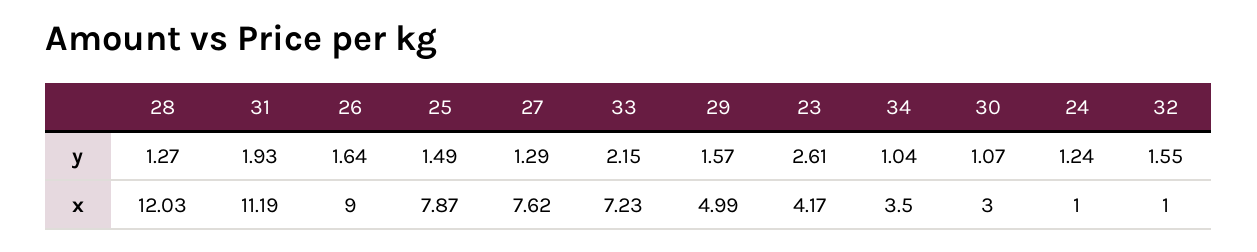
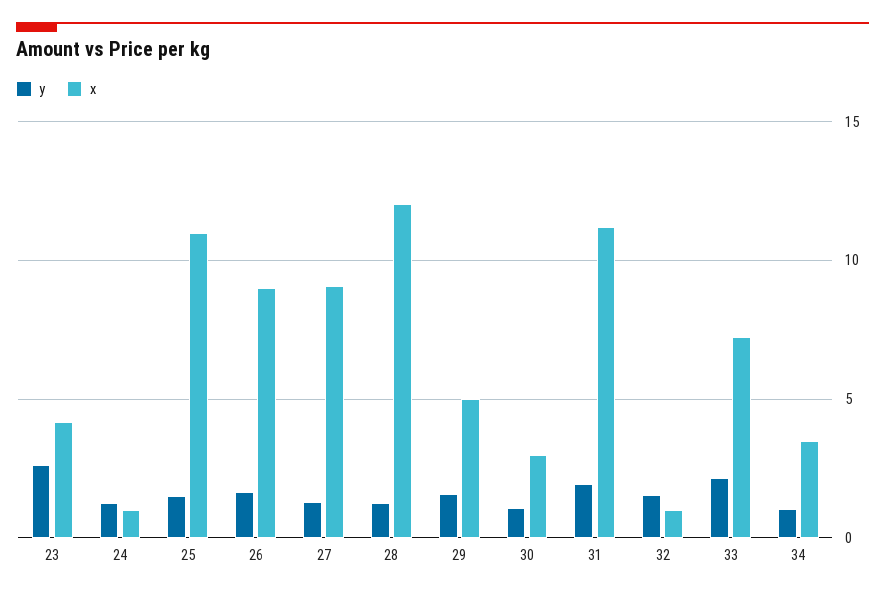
x, 25: 7.87 -> 11
x, 27: 7.62 -> 9

